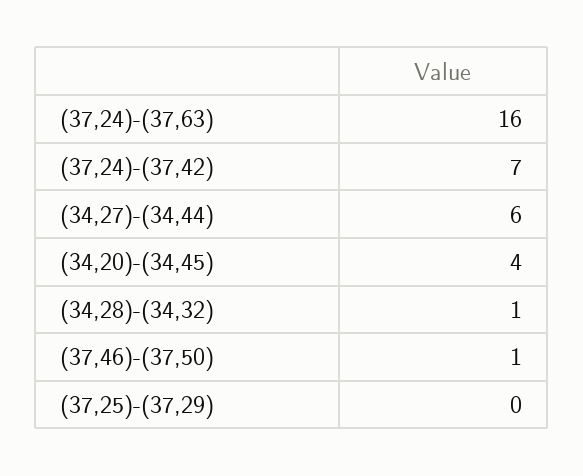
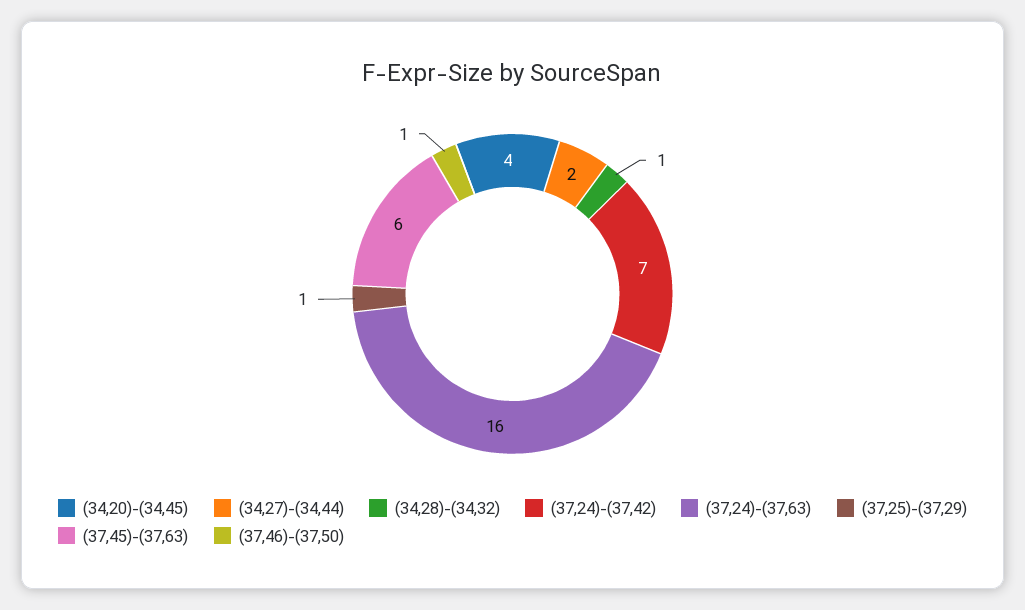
(34,27)-(34,44): 6 -> 2
(37,25)-(37,29): 0 -> 1
(37,45)-(37,63): none -> 6

